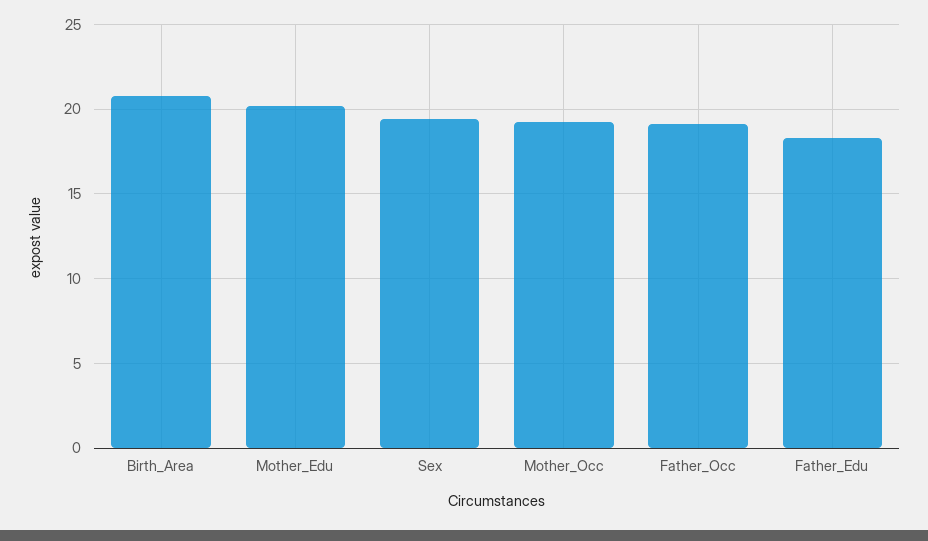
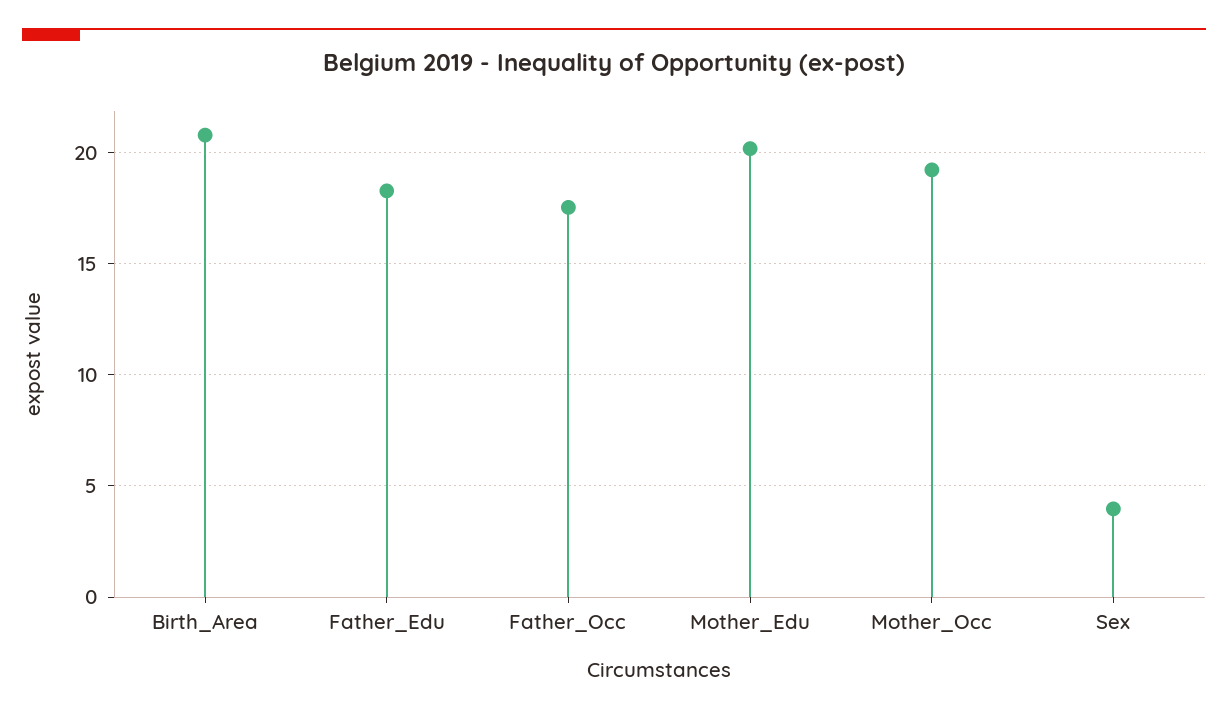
Sex: 19.5 -> 4
Father_Occ: 19 -> 17.5

